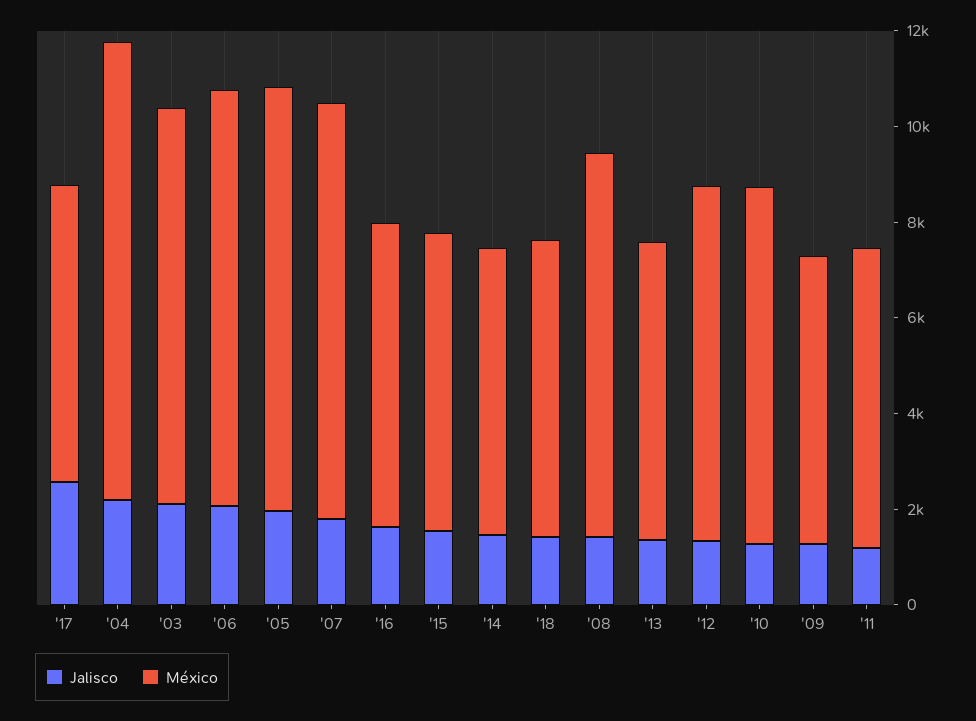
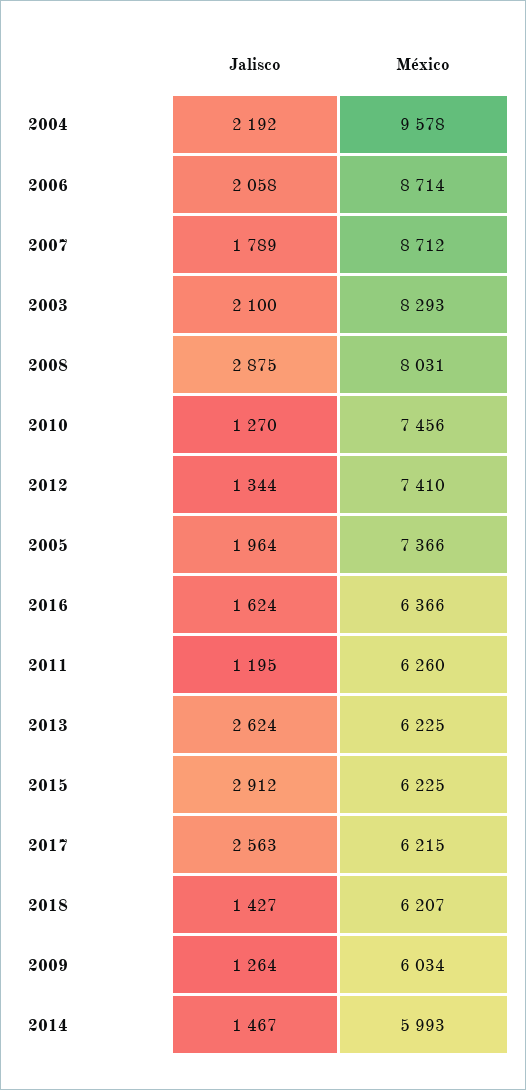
México, '05: 9000 -> 7366
Jalisco, '15: 1500 -> 2912
Jalisco, '08: 1500 -> 2875
Jalisco, '13: 1500 -> 2624

